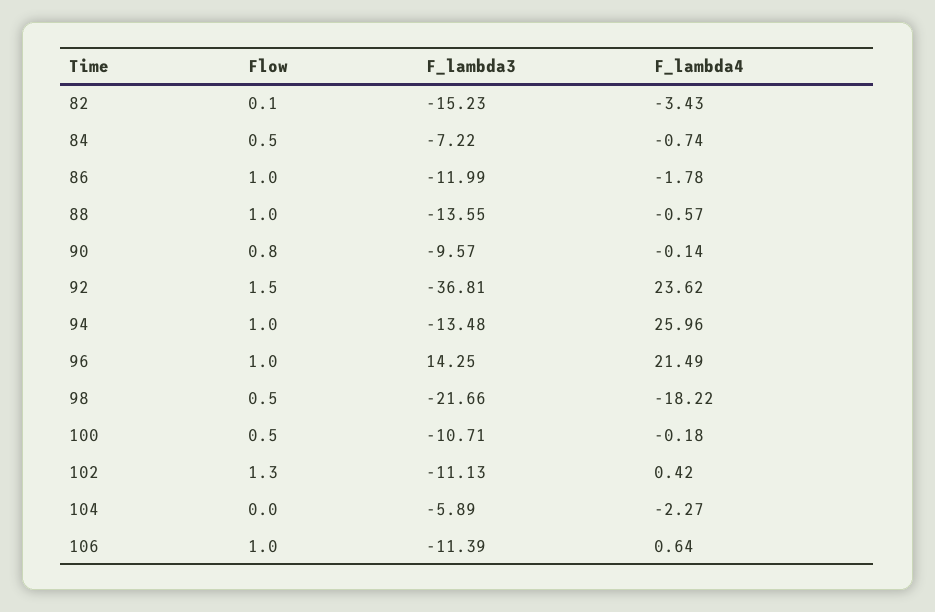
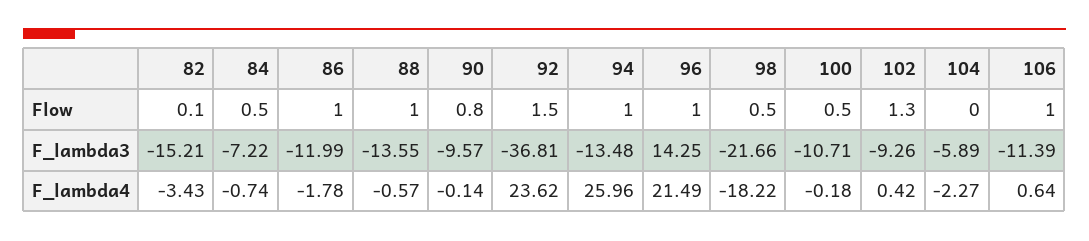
F_lambda3, 82: -15.23 -> -15.21
F_lambda3, 102: -11.13 -> -9.26

